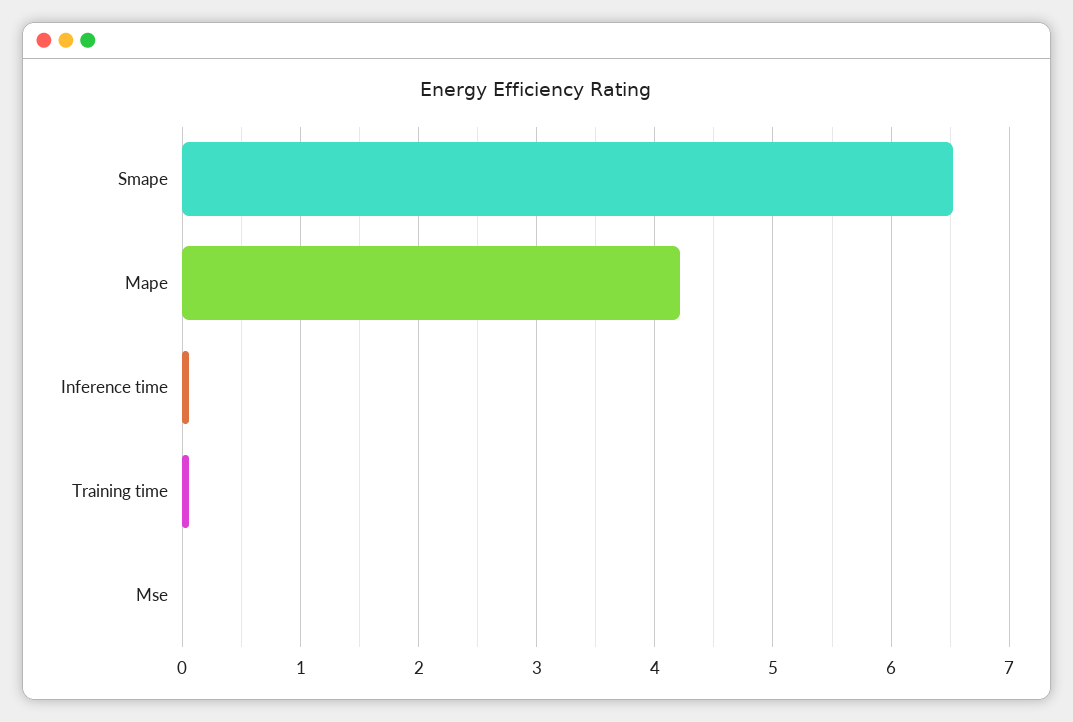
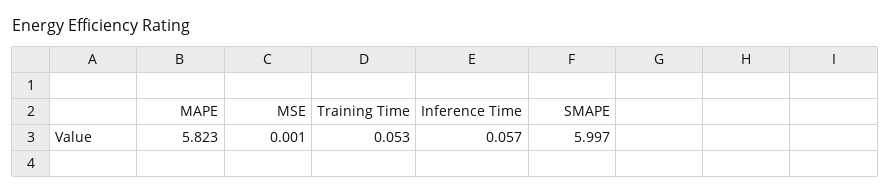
Smape: 6.5 -> 5.997
Mape: 4.2 -> 5.823

